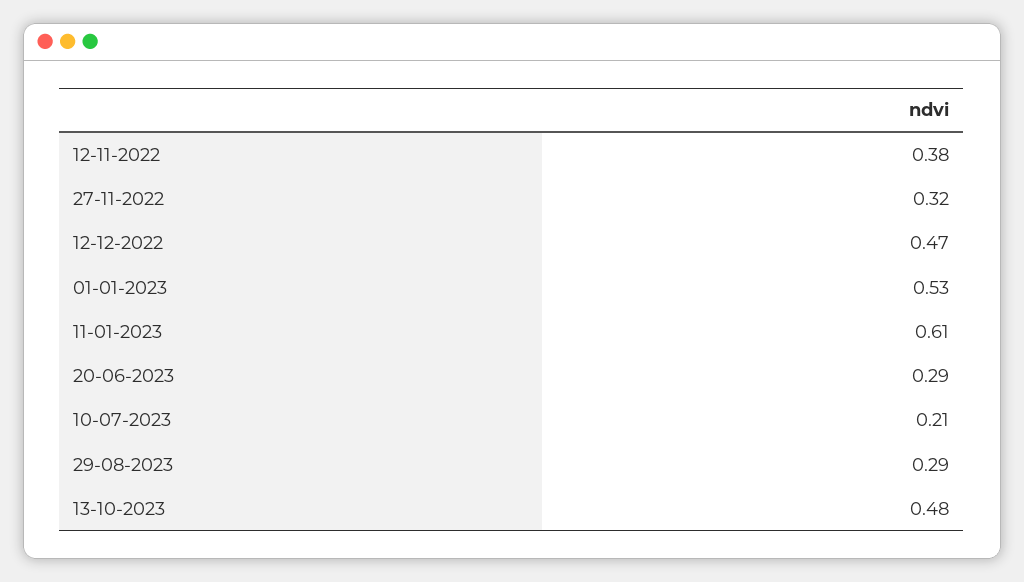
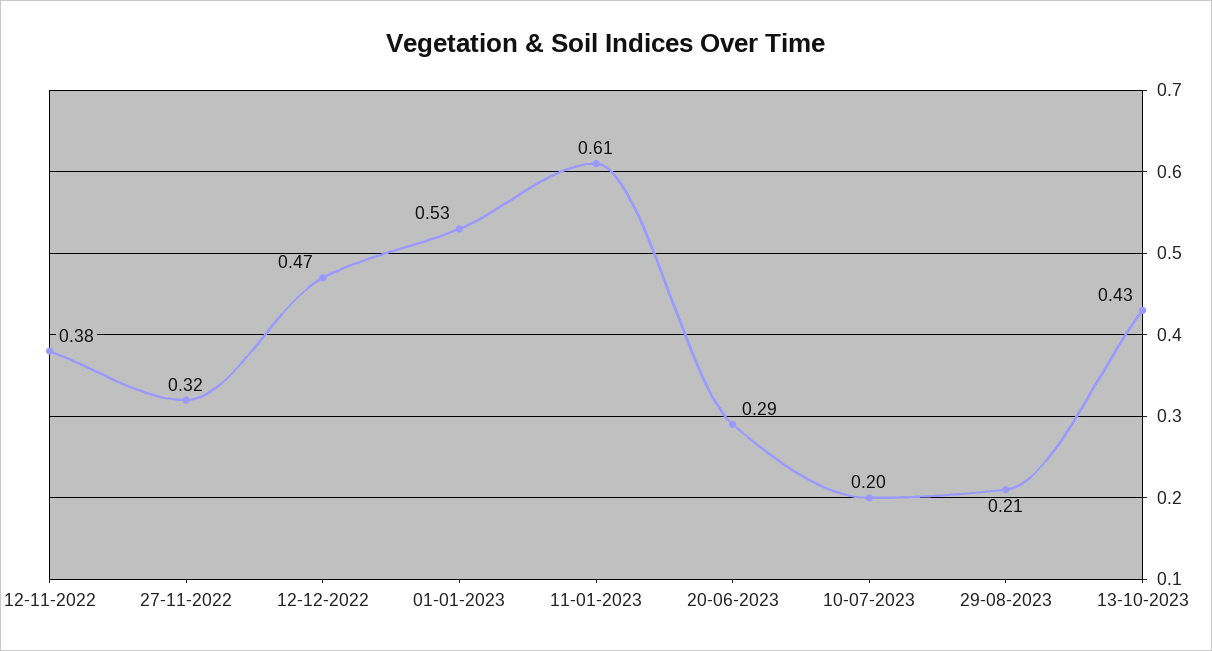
10-07-2023: 0.21 -> 0.2
29-08-2023: 0.29 -> 0.21
13-10-2023: 0.48 -> 0.43

